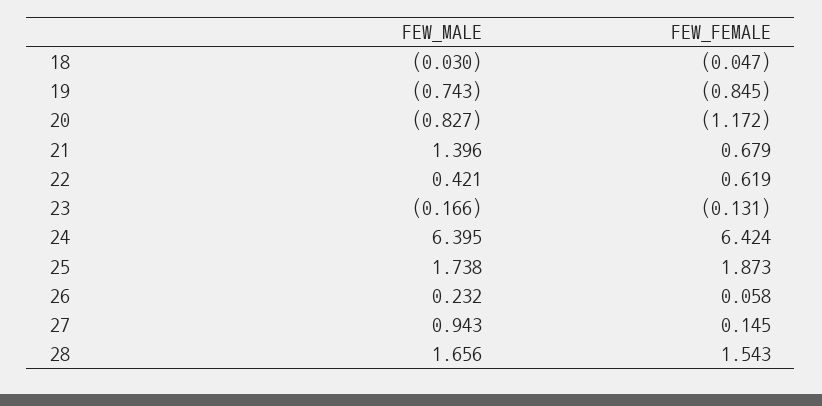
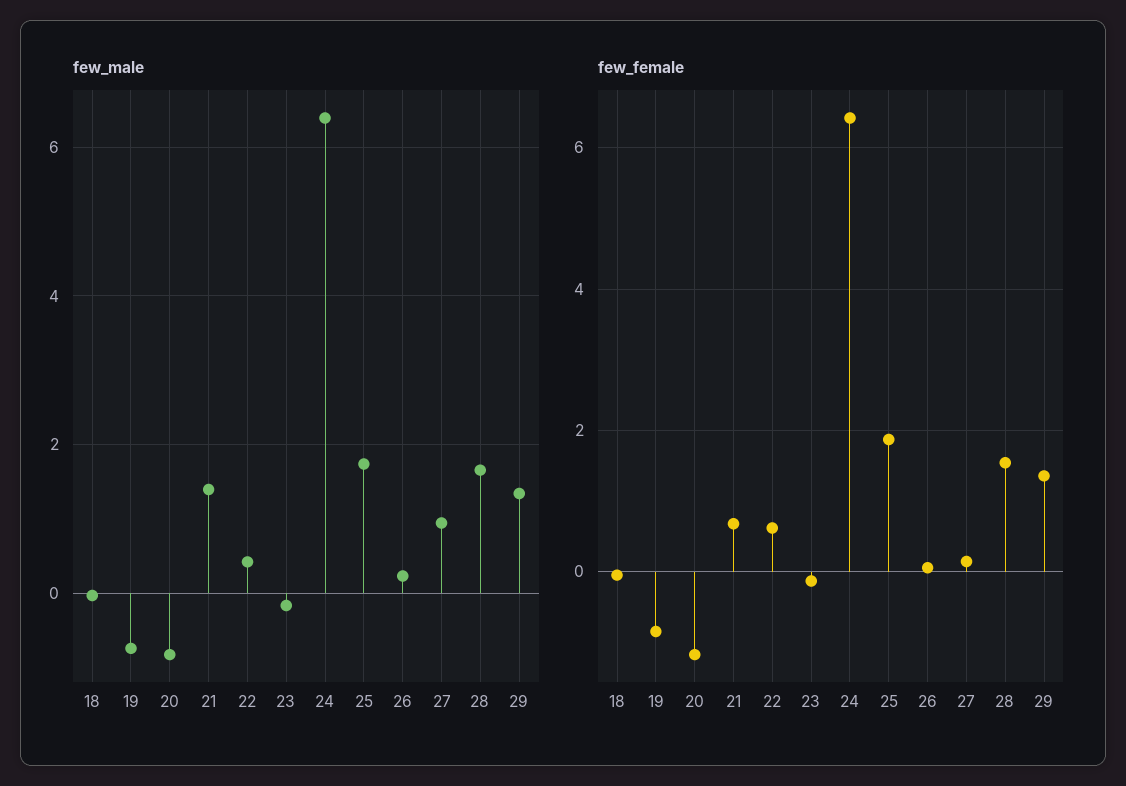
FEW_MALE, 29: none -> 1.4
FEW_FEMALE, 29: none -> 1.4

